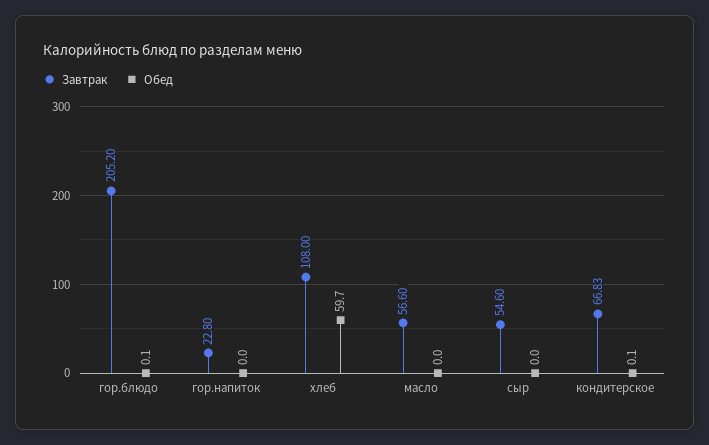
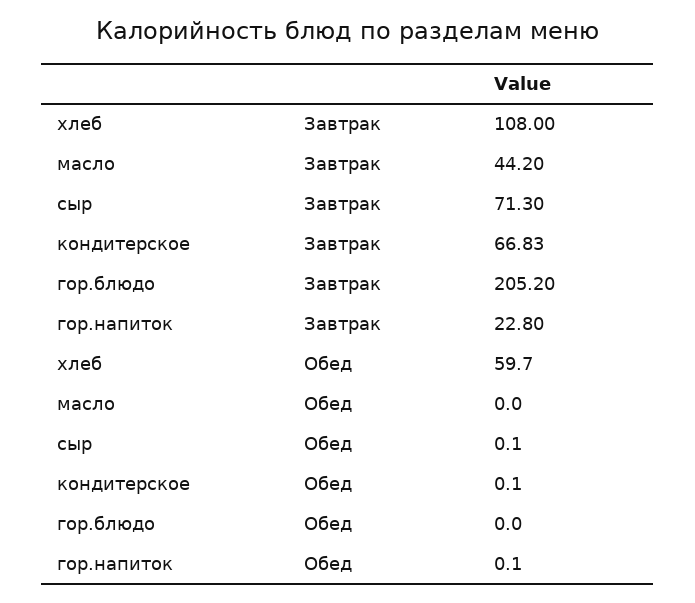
Обед, гор.блюдо: 0.1 -> 0
Обед, гор.напиток: 0 -> 0.1
Завтрак, масло: 56.6 -> 44.2
Завтрак, сыр: 54.6 -> 71.3
Обед, сыр: 0 -> 0.1

